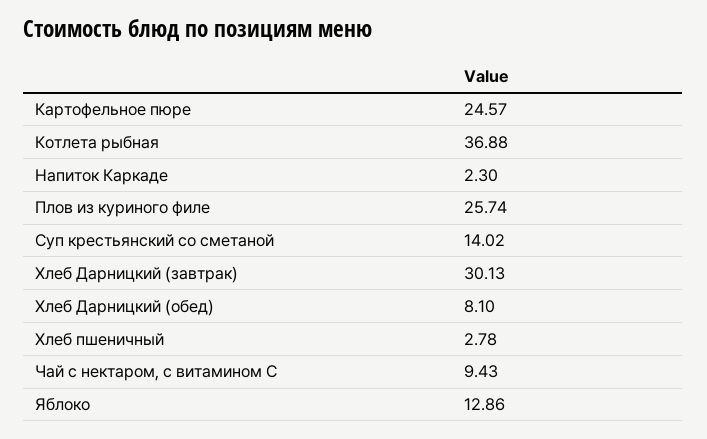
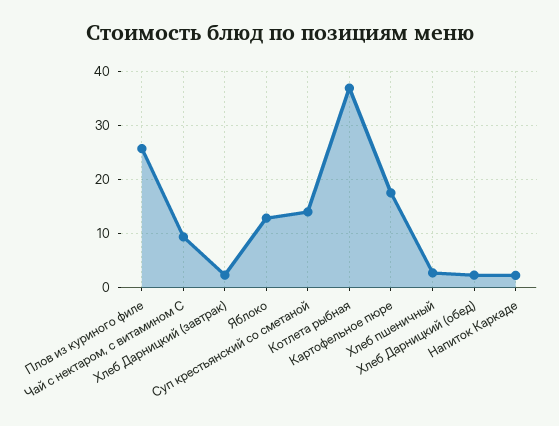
Картофельное пюре: 24.57 -> 18
Хлеб Дарницкий (завтрак): 30.13 -> 2
Хлеб Дарницкий (обед): 8.1 -> 2

